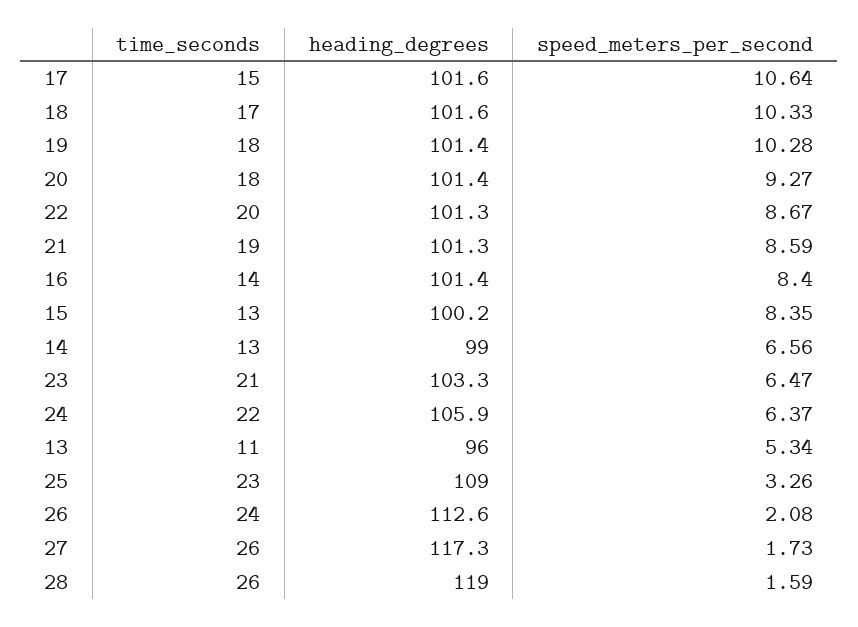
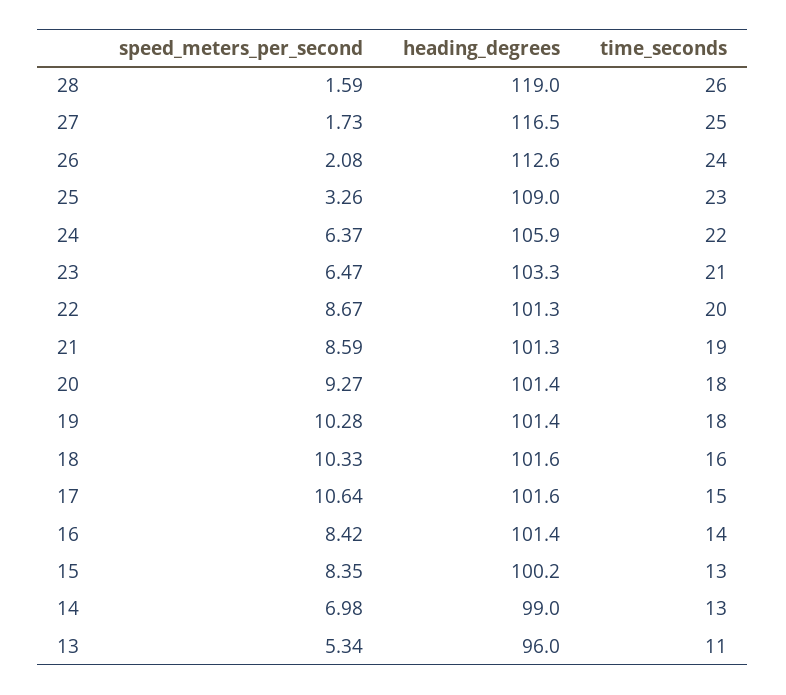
time_seconds, 18: 17 -> 16
speed_meters_per_second, 16: 8.4 -> 8.42
speed_meters_per_second, 14: 6.56 -> 6.98
time_seconds, 27: 26 -> 25
heading_degrees, 27: 117.3 -> 116.5

